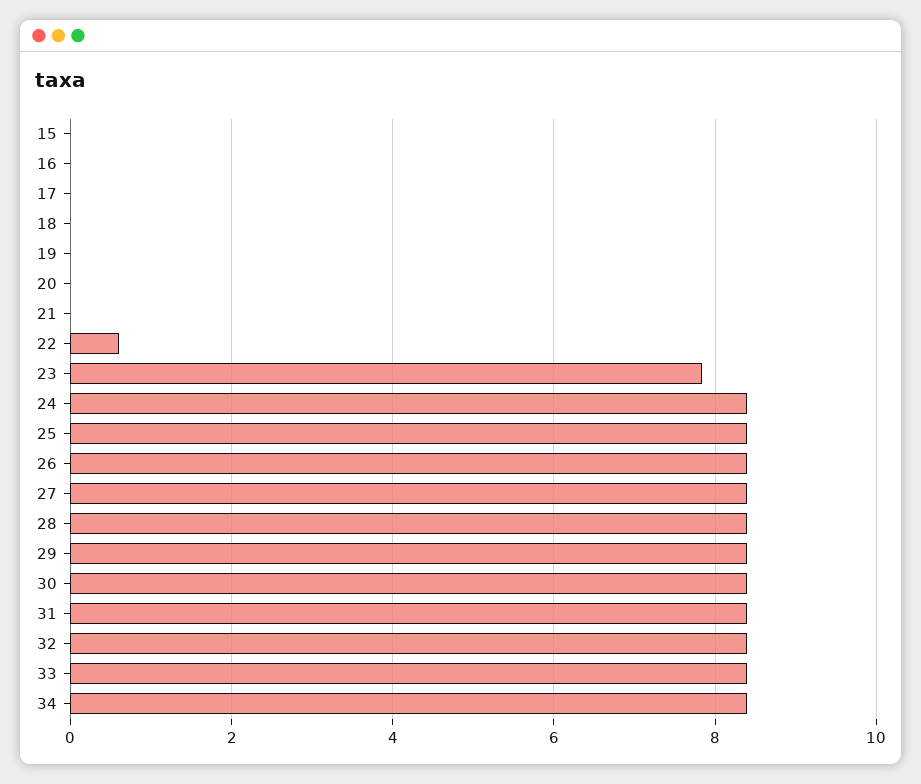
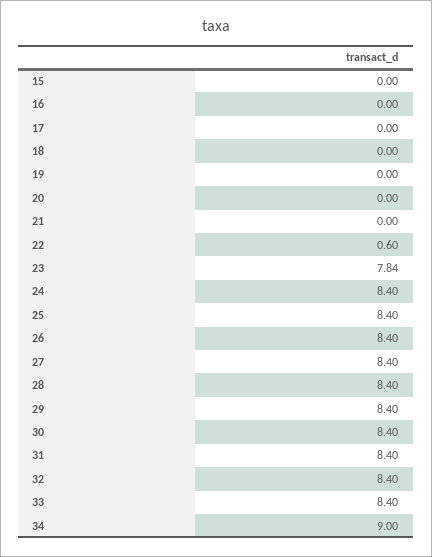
34: 8.4 -> 9

